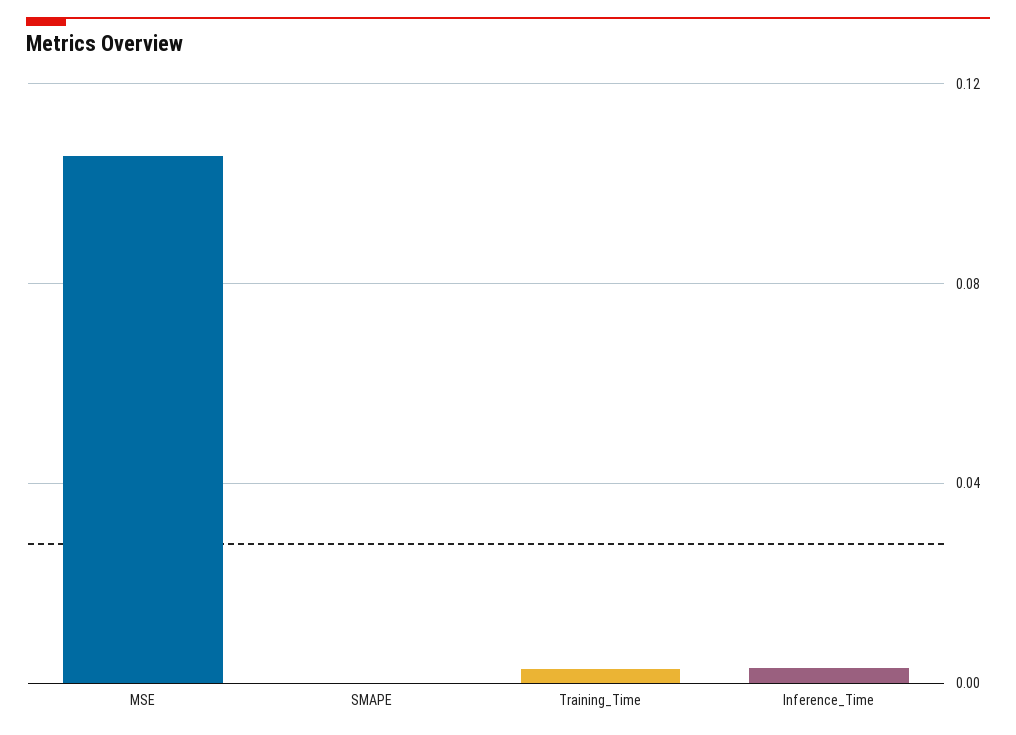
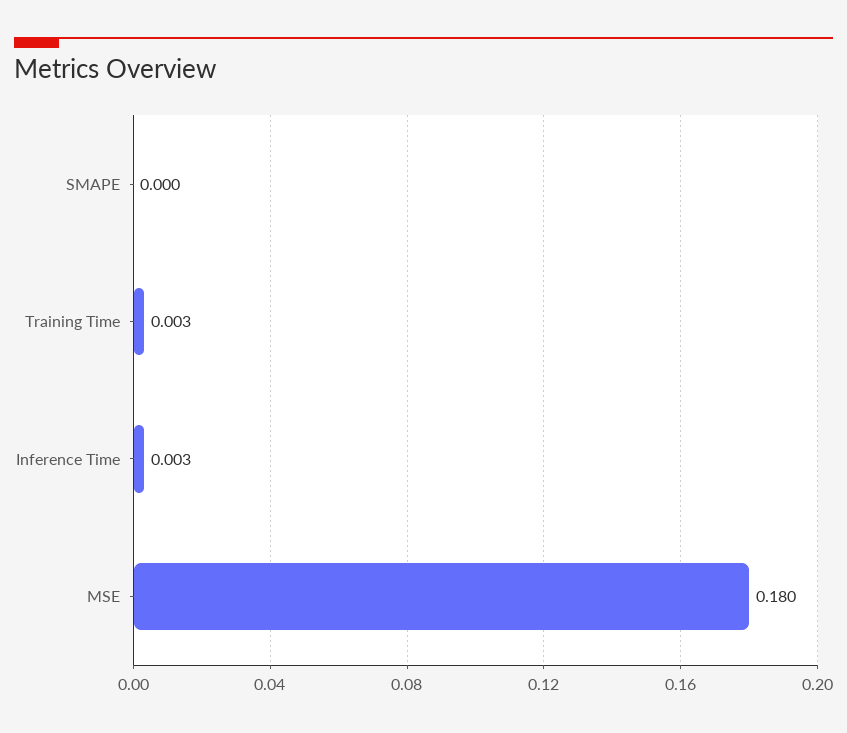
MSE: 0.105 -> 0.18

